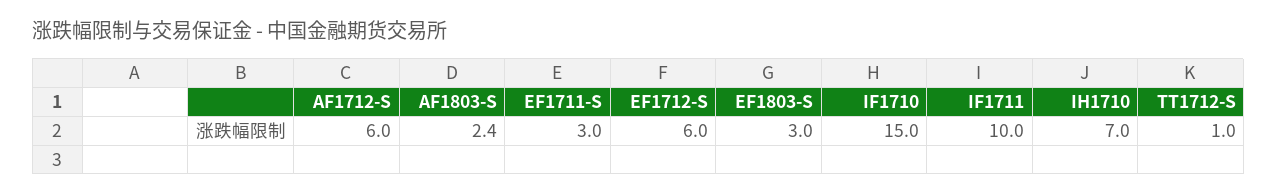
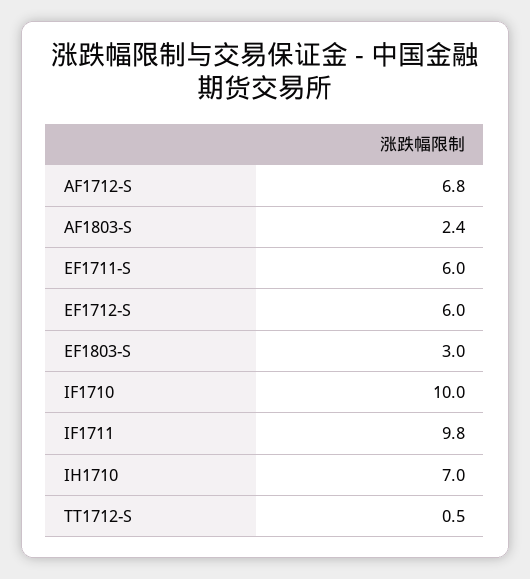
AF1712-S: 6 -> 6.8
EF1711-S: 3 -> 6
IF1710: 15 -> 10
IF1711: 10 -> 9.8
TT1712-S: 1 -> 0.5

